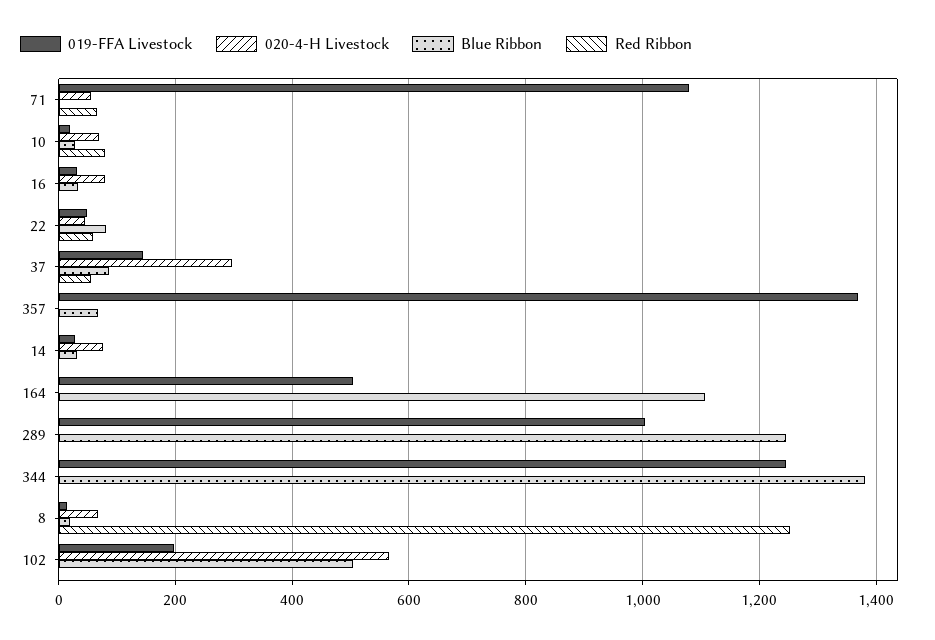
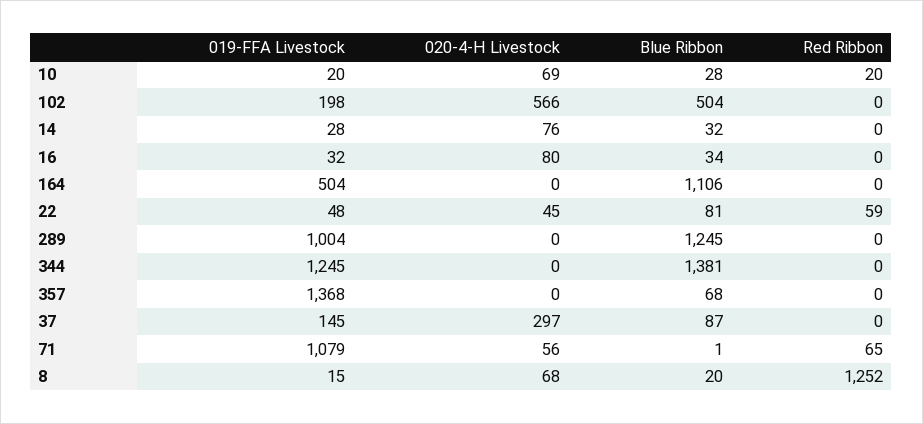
Red Ribbon, 10: 80 -> 20
Red Ribbon, 37: 60 -> 0

